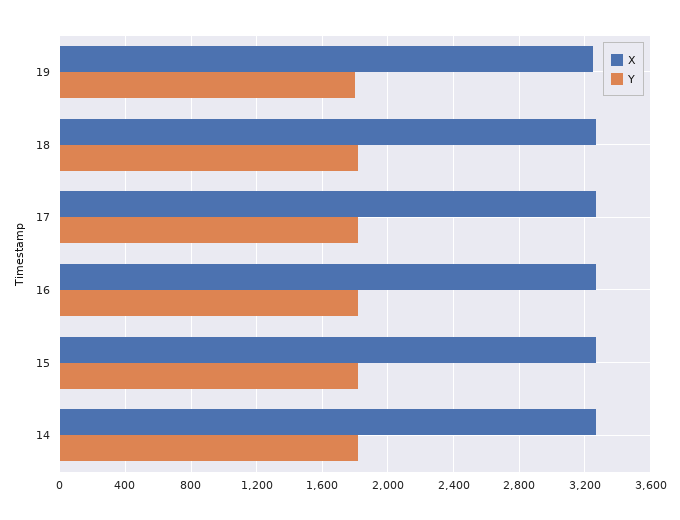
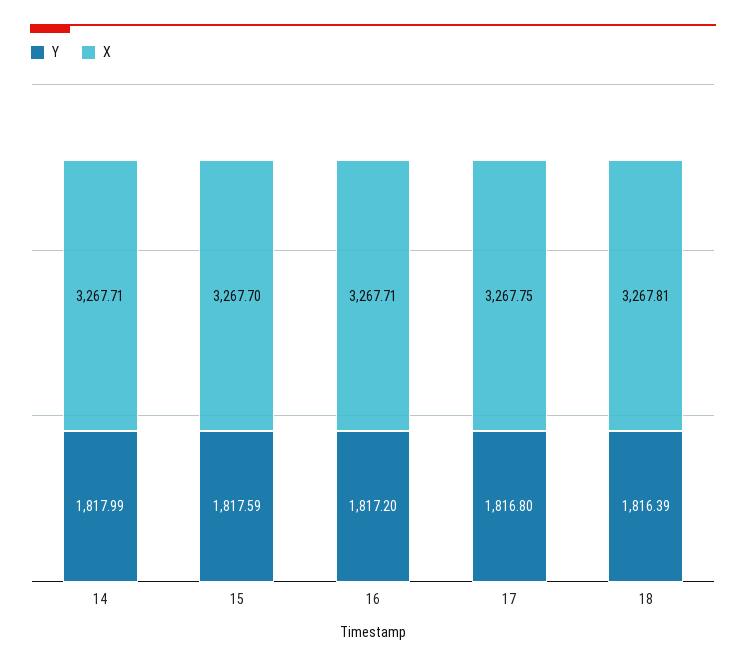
X, 19: 3250 -> none
Y, 19: 1800 -> none

